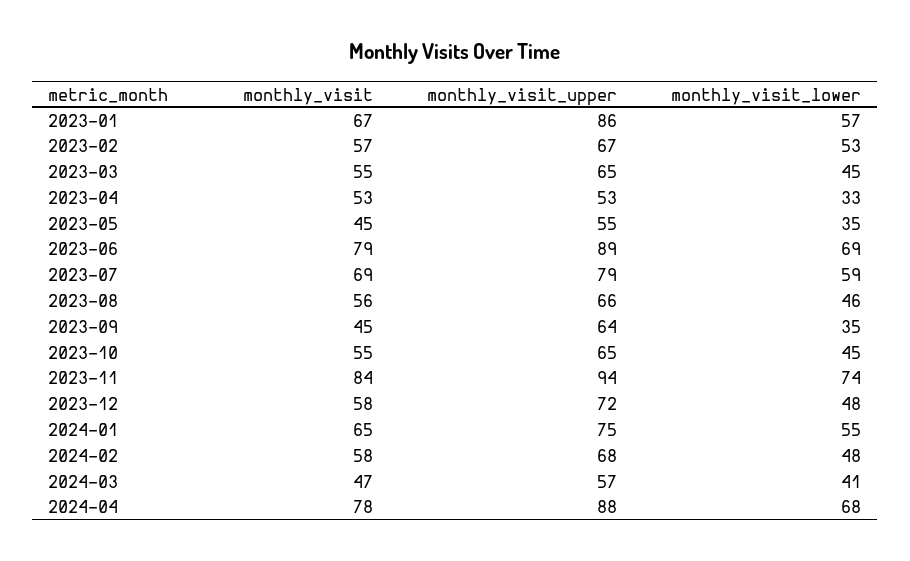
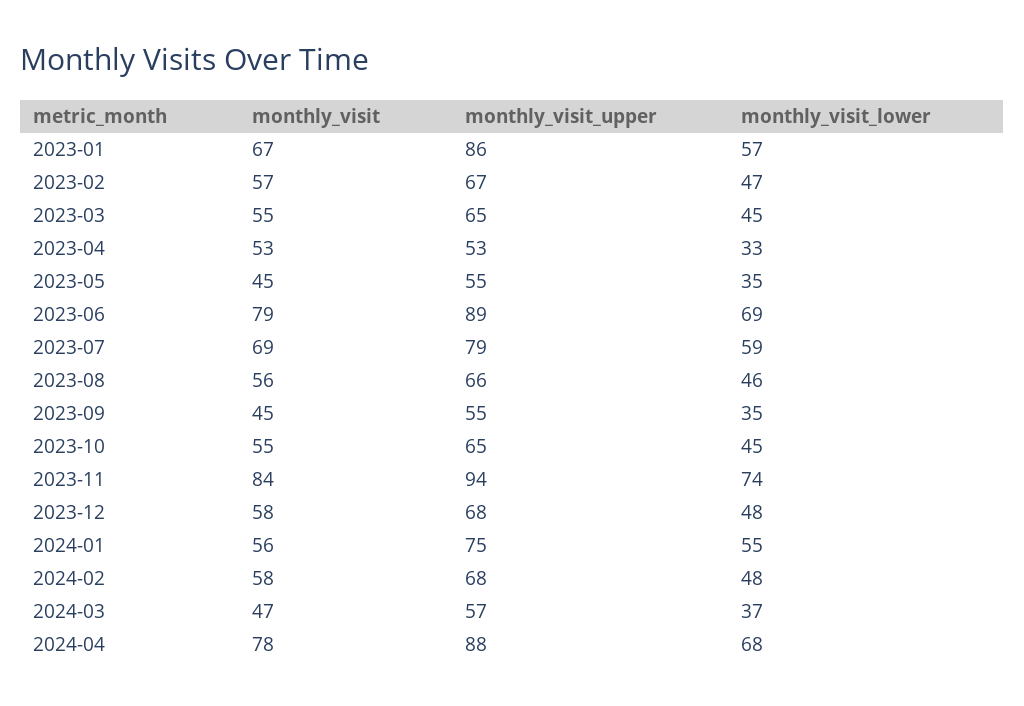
monthly_visit_lower, 2023-02: 53 -> 47
monthly_visit_upper, 2023-09: 64 -> 55
monthly_visit_upper, 2023-12: 72 -> 68
monthly_visit, 2024-01: 65 -> 56
monthly_visit_lower, 2024-03: 41 -> 37

